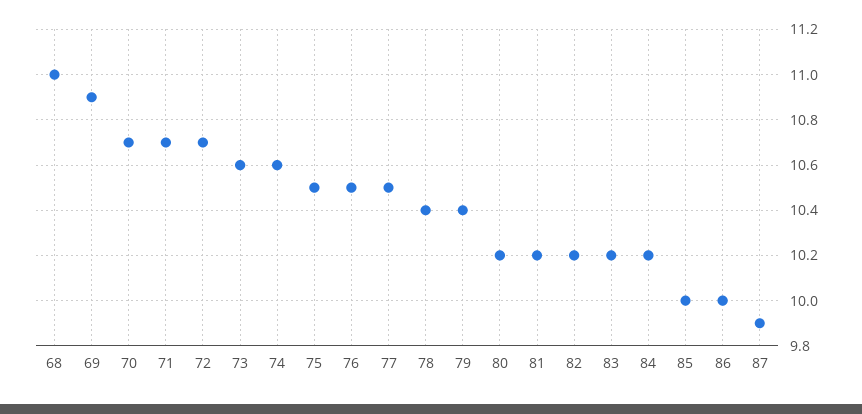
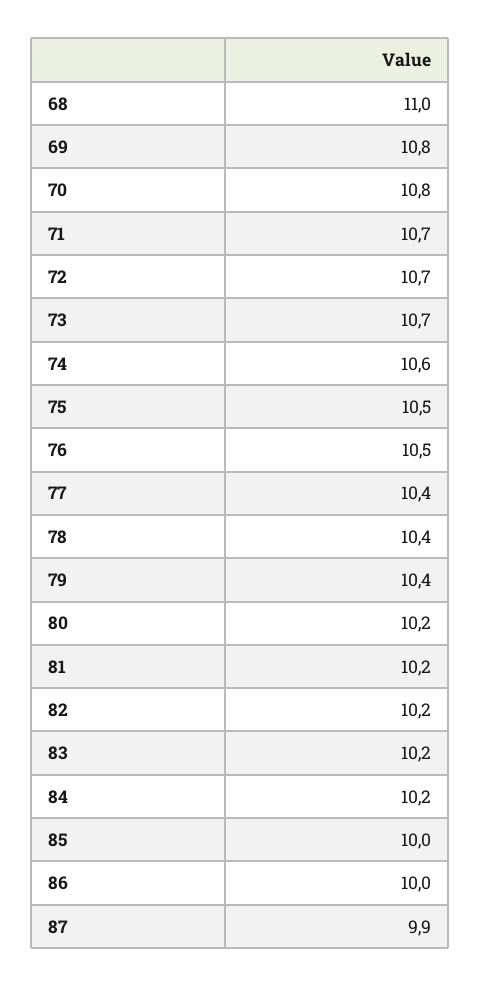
69: 10.9 -> 10.8
70: 10.7 -> 10.8
73: 10.6 -> 10.7
77: 10.5 -> 10.4

